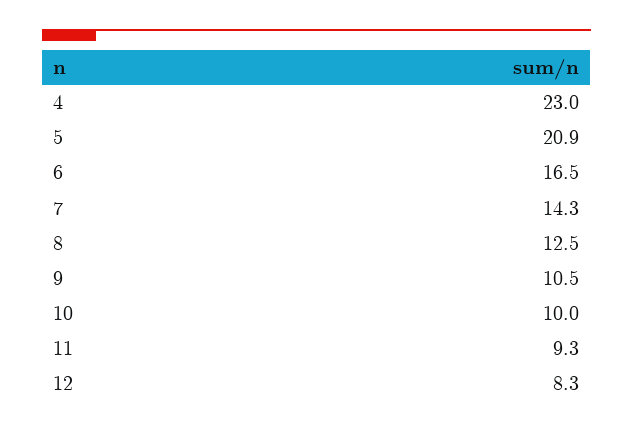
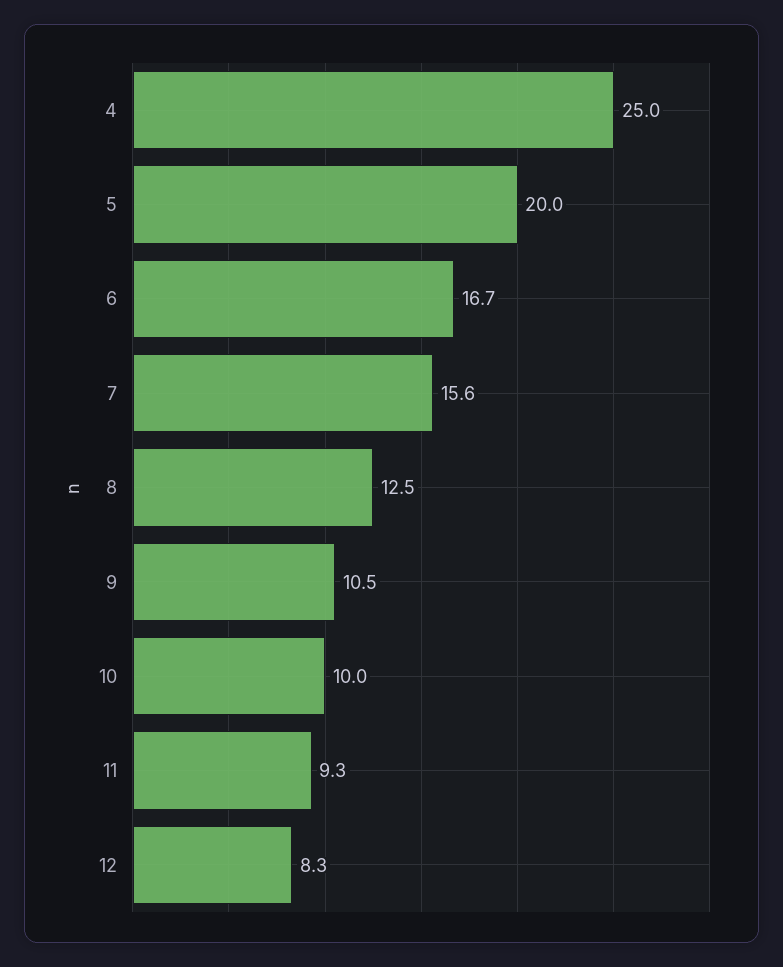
4: 23 -> 25
5: 20.9 -> 20
6: 16.5 -> 16.7
7: 14.3 -> 15.6

